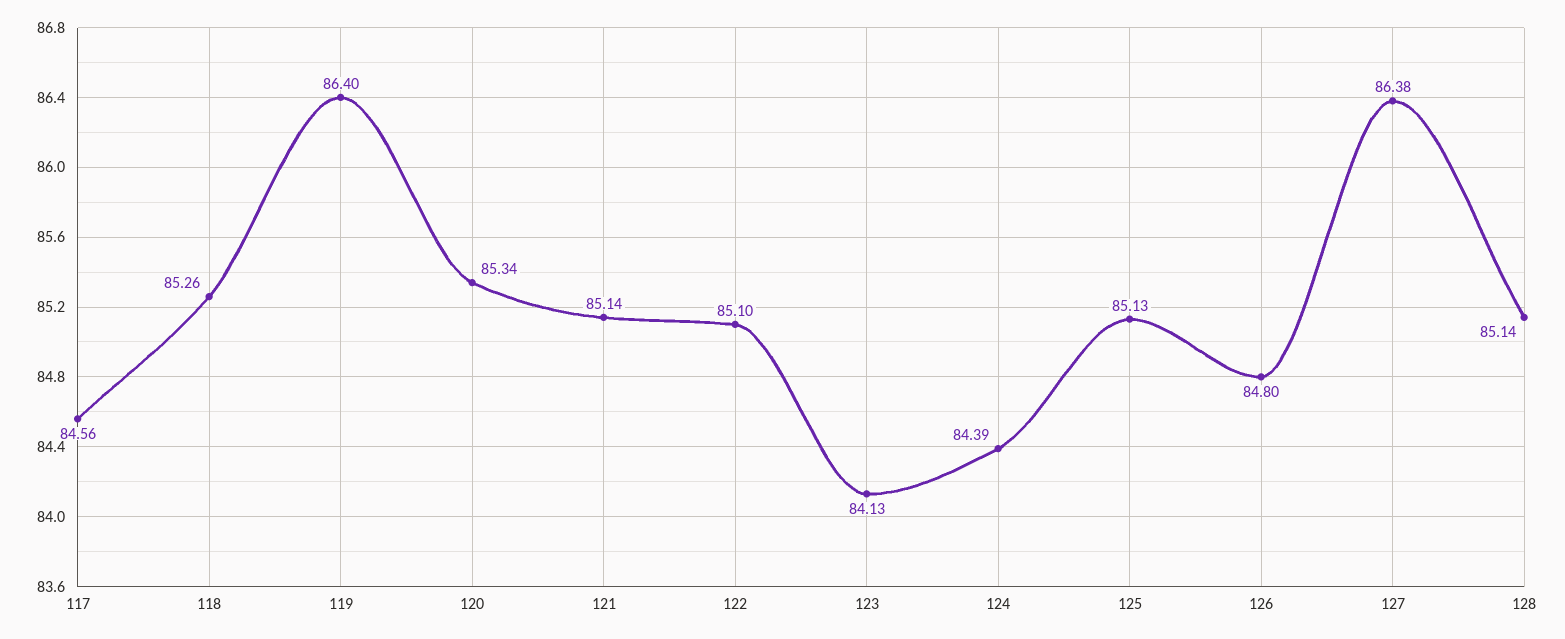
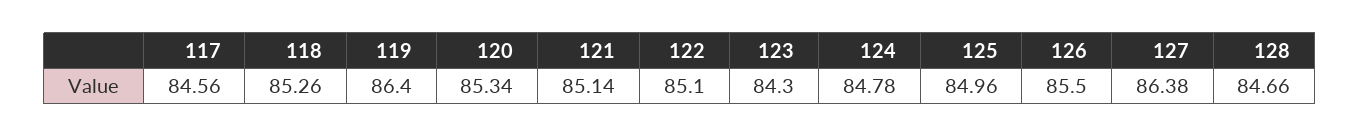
123: 84.13 -> 84.3
124: 84.39 -> 84.78
125: 85.13 -> 84.96
126: 84.8 -> 85.5
128: 85.14 -> 84.66

